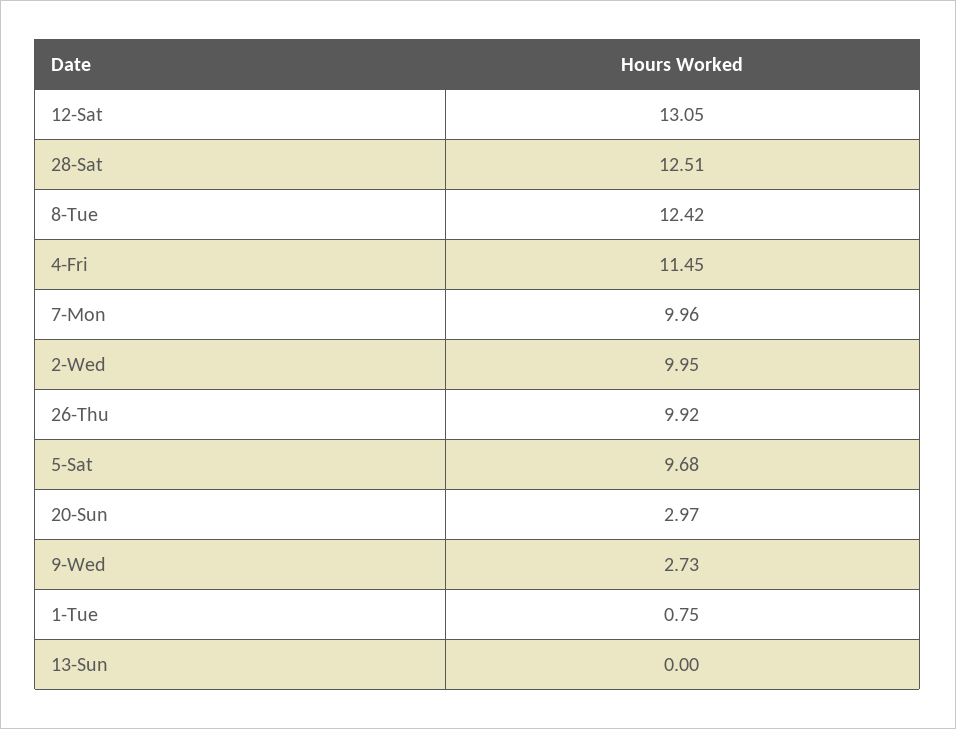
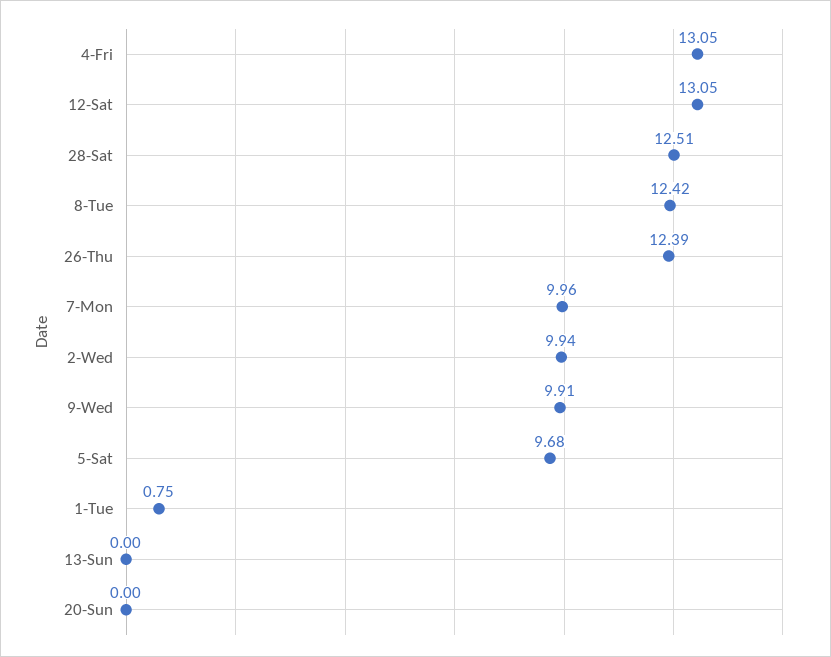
4-Fri: 11.45 -> 13.05
2-Wed: 9.95 -> 9.94
26-Thu: 9.92 -> 12.39
20-Sun: 2.97 -> 0
9-Wed: 2.73 -> 9.91

